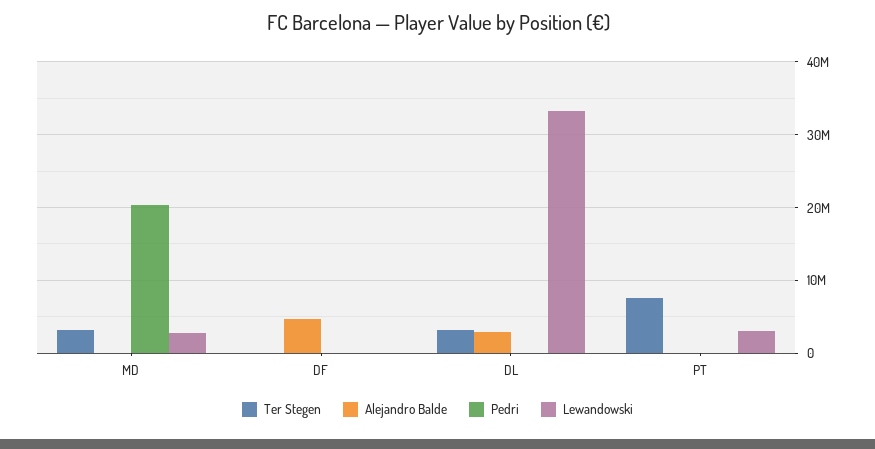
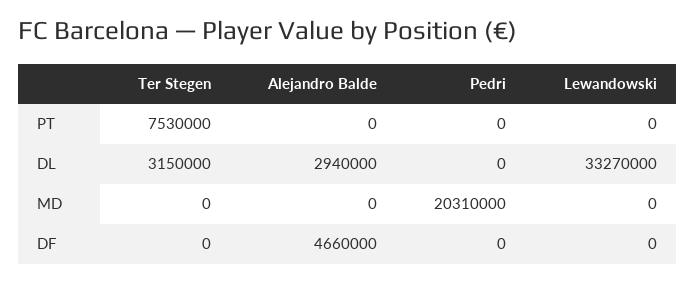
Ter Stegen, MD: 3000000 -> 0
Lewandowski, MD: 3000000 -> 0
Lewandowski, PT: 3000000 -> 0

